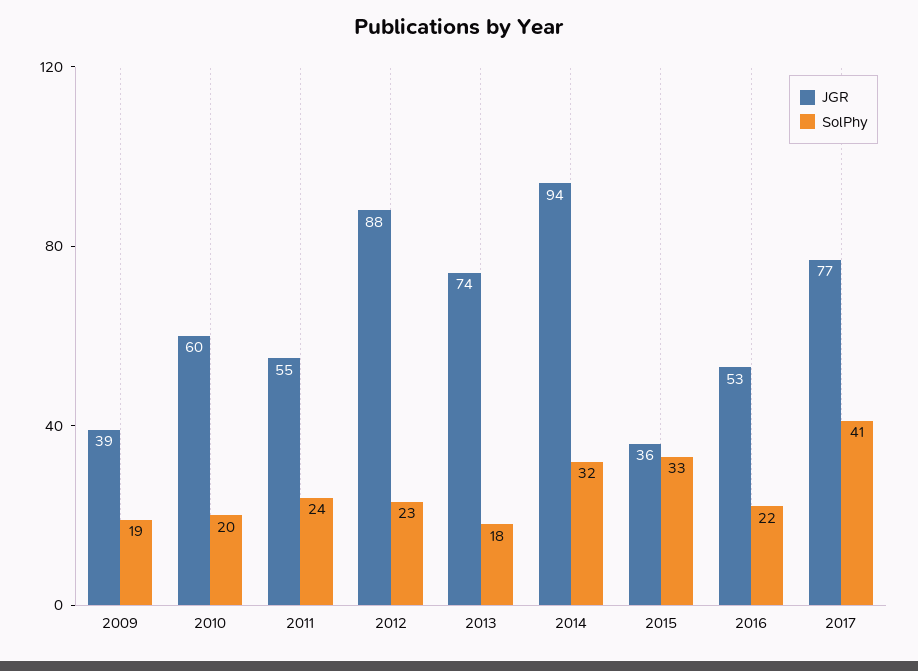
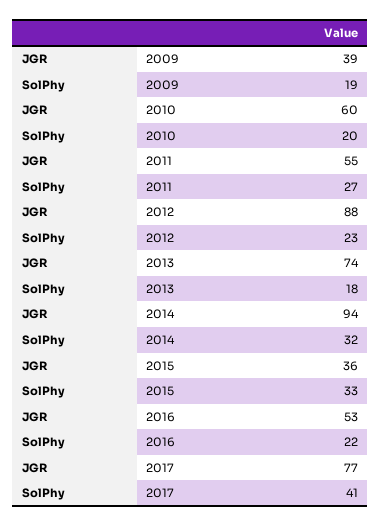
SolPhy, 2011: 24 -> 27

